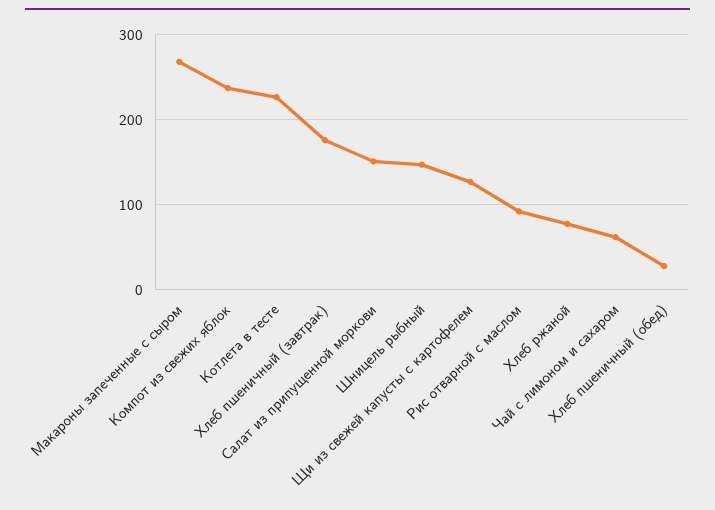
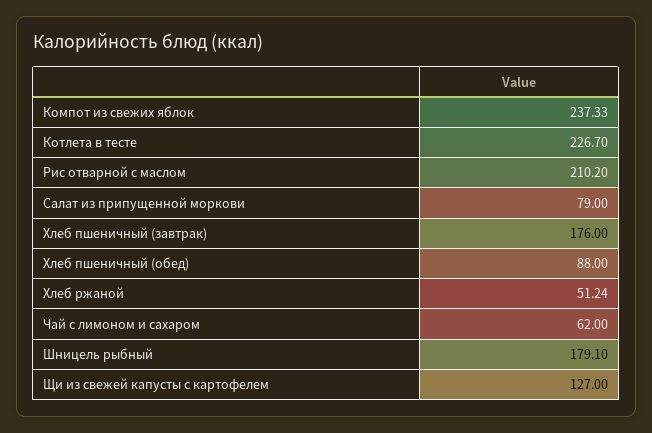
Макароны запеченные с сыром: 270 -> none
Салат из припущенной моркови: 150 -> 79
Шницель рыбный: 150 -> 179.1
Рис отварной с маслом: 90 -> 210.2
Хлеб ржаной: 80 -> 51.24
Хлеб пшеничный (обед): 30 -> 88

